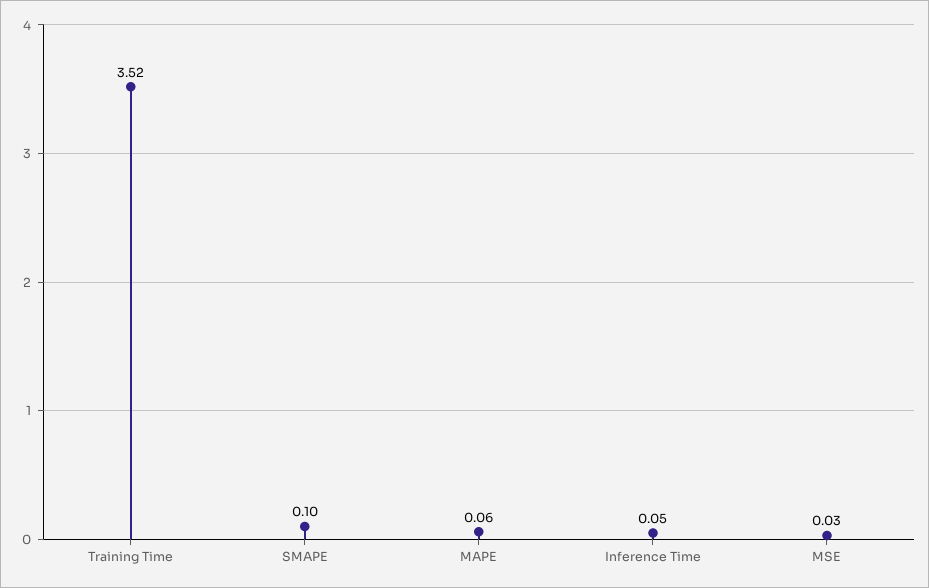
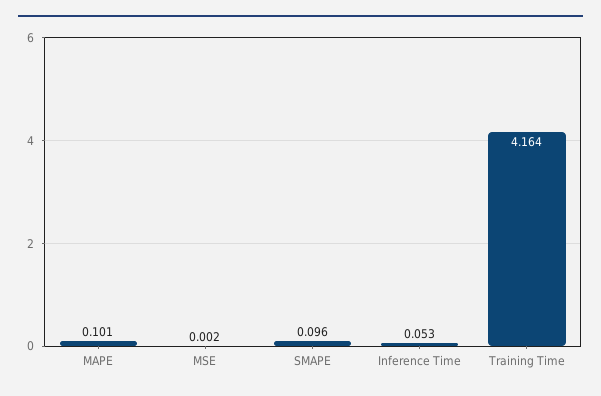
Training Time: 3.52 -> 4.164
MAPE: 0.06 -> 0.101
MSE: 0.03 -> 0.002

